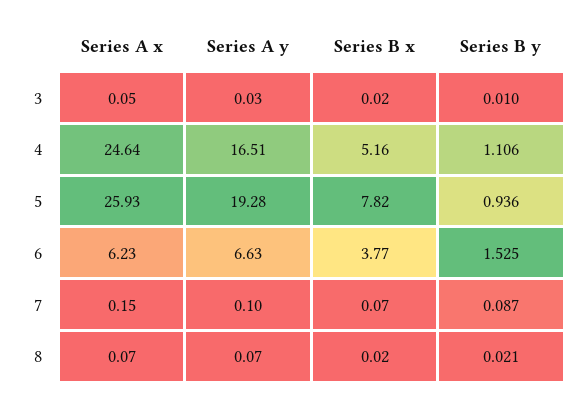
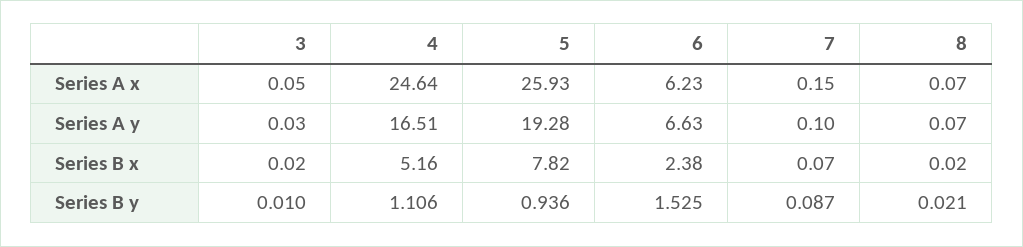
Series B x, 6: 3.77 -> 2.38

